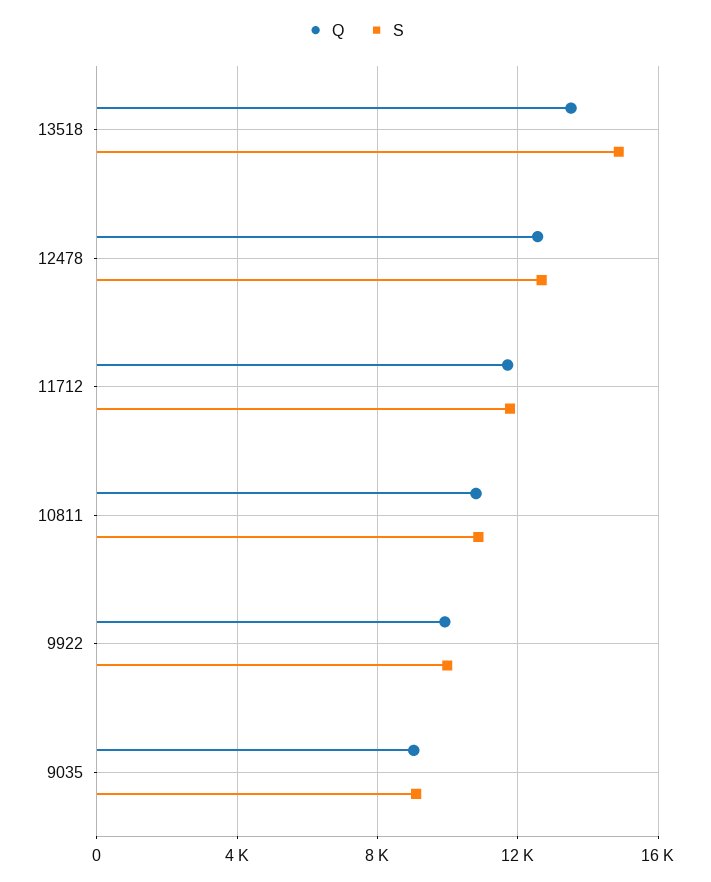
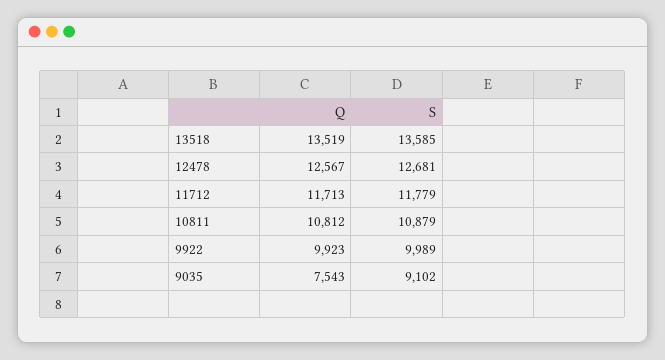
S, 13518: 15000 -> 13585
Q, 9035: 9000 -> 7543

